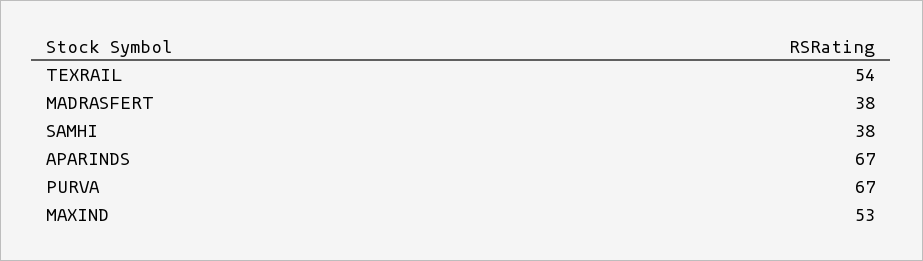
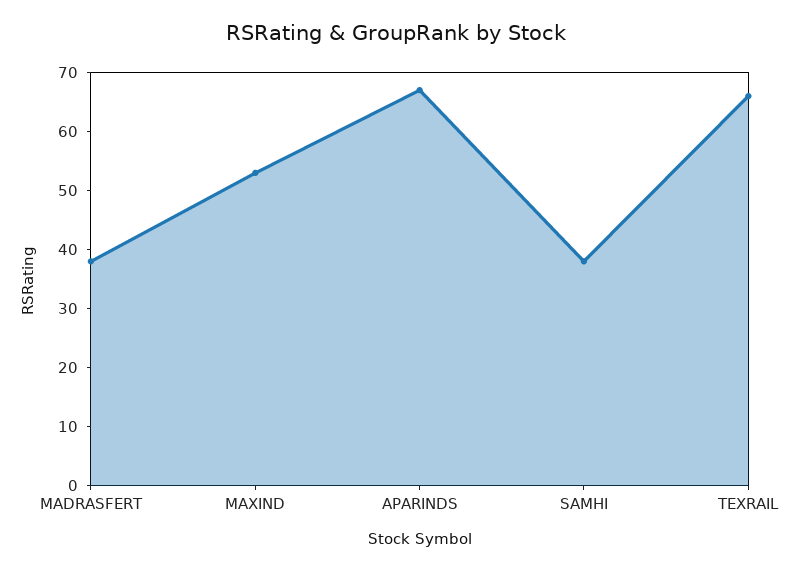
TEXRAIL: 54 -> 65
PURVA: 67 -> none

